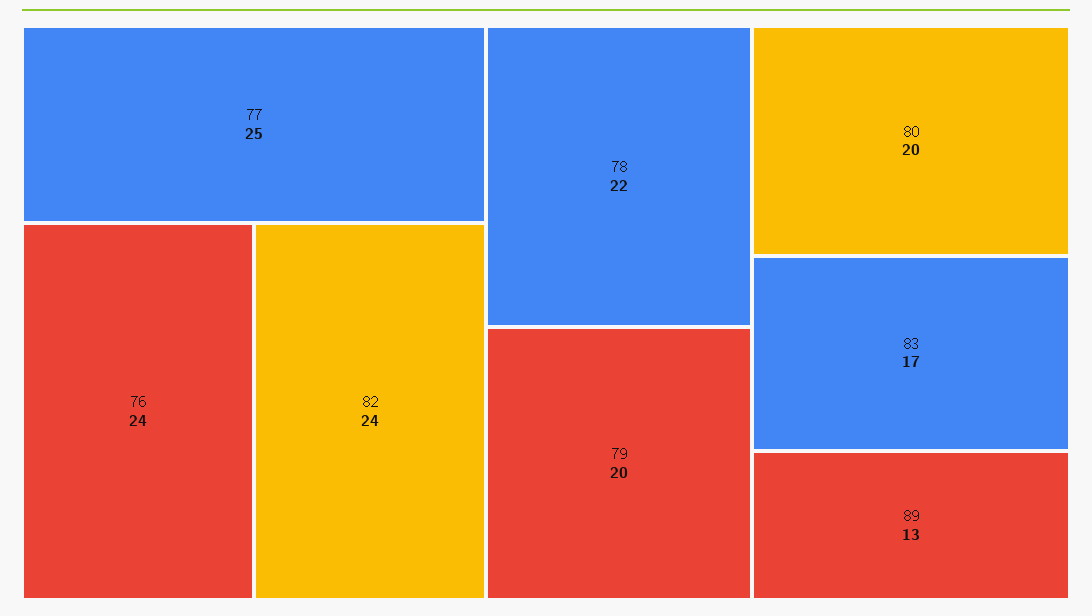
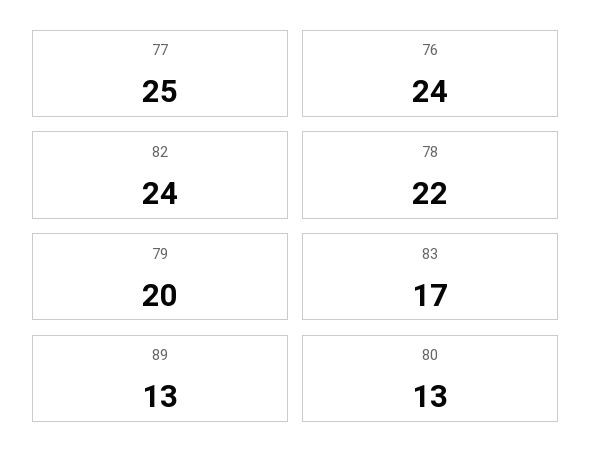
80: 20 -> 13

